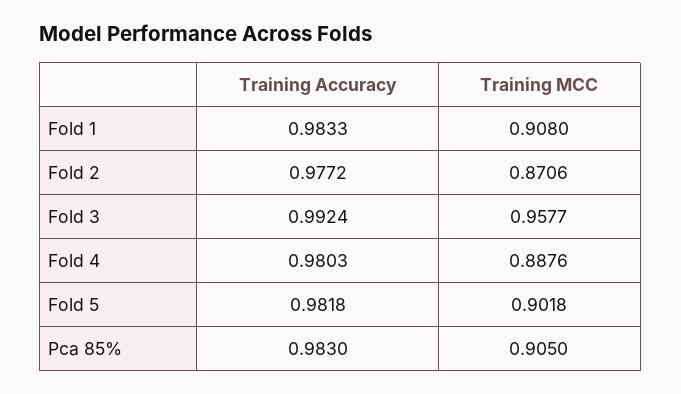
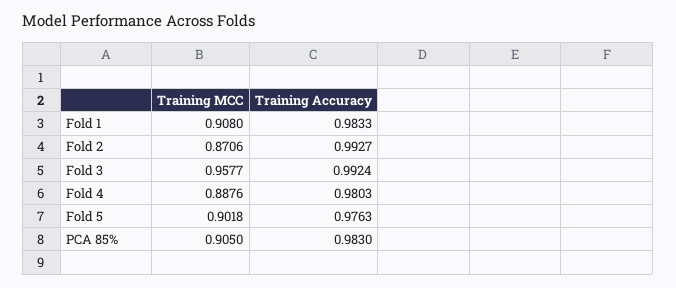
Training Accuracy, Fold 2: 0.9772 -> 0.9927
Training Accuracy, Fold 5: 0.9818 -> 0.9763

